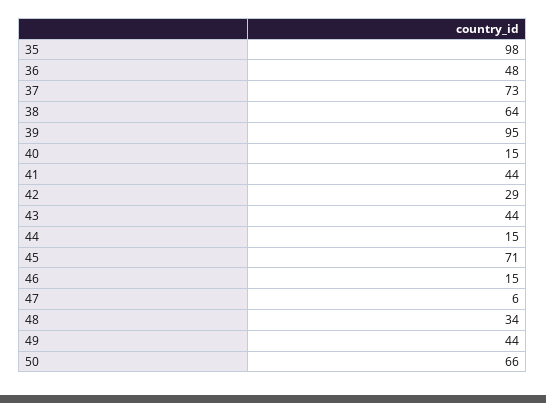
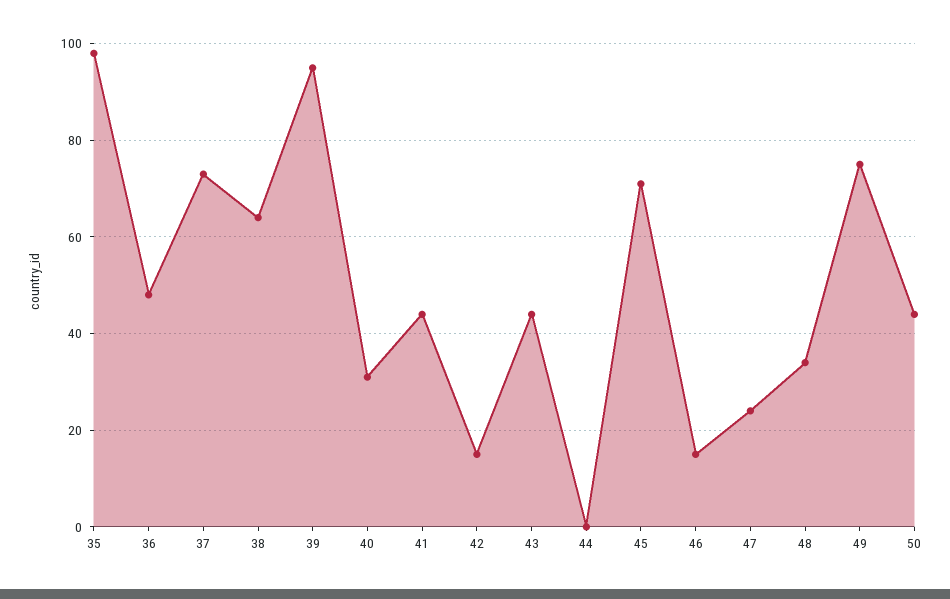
40: 15 -> 30
42: 29 -> 15
44: 15 -> 0
47: 6 -> 25
49: 44 -> 75
50: 66 -> 45

